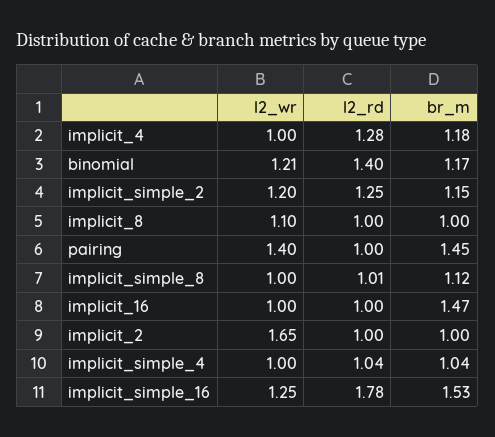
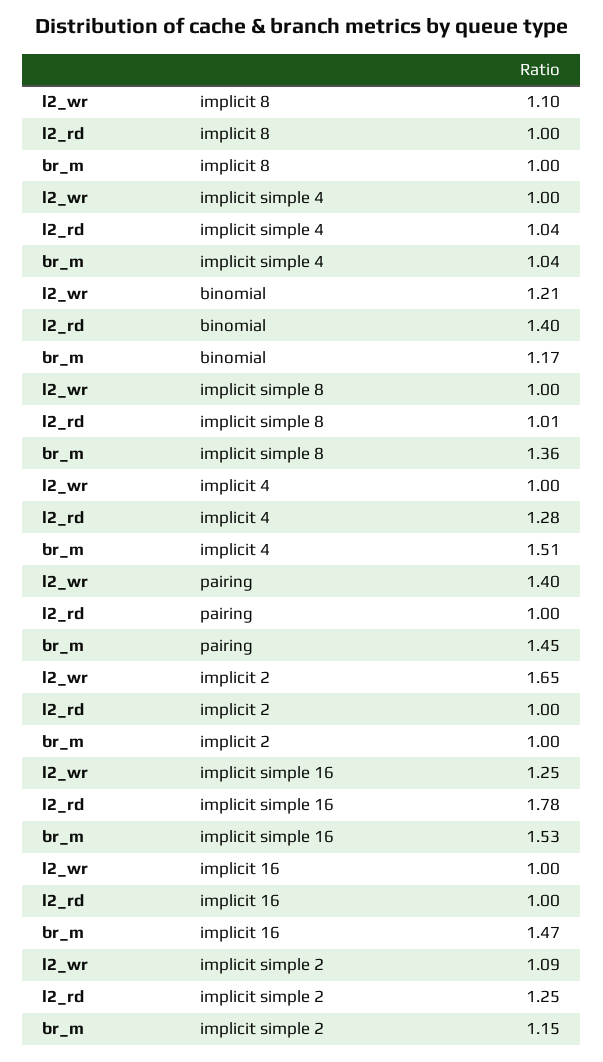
br_m, implicit_4: 1.18 -> 1.51
l2_wr, implicit_simple_2: 1.2 -> 1.09
br_m, implicit_simple_8: 1.12 -> 1.36

